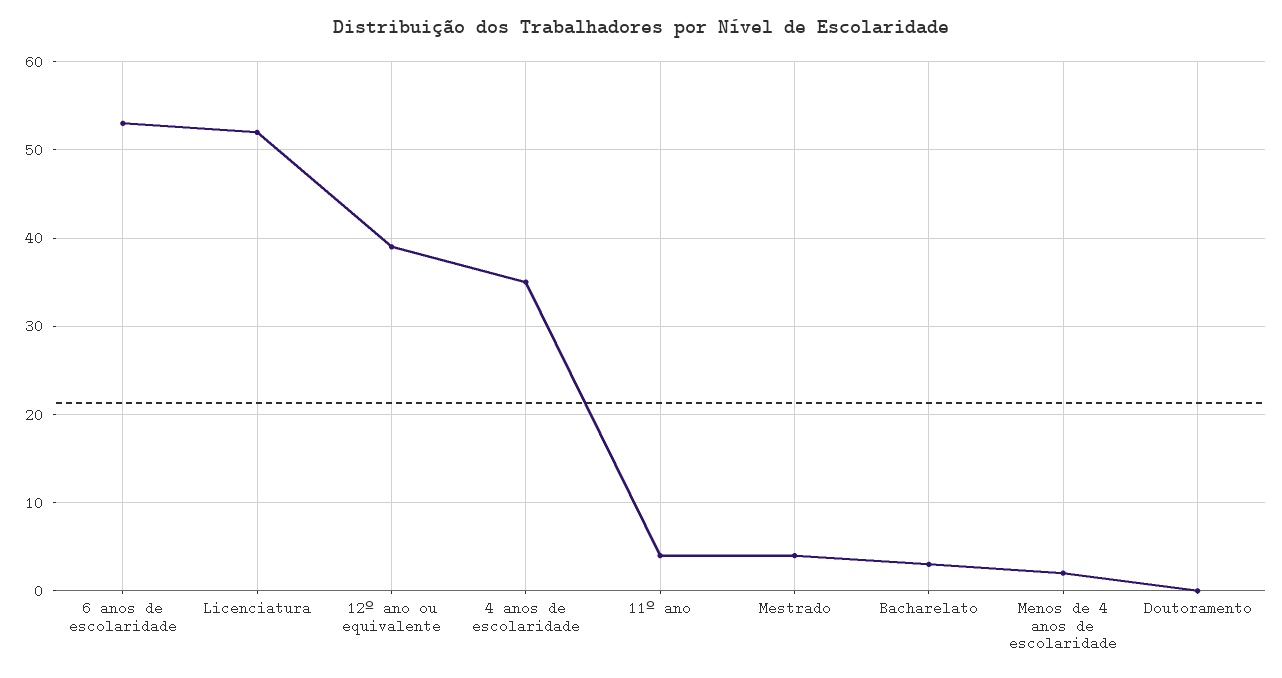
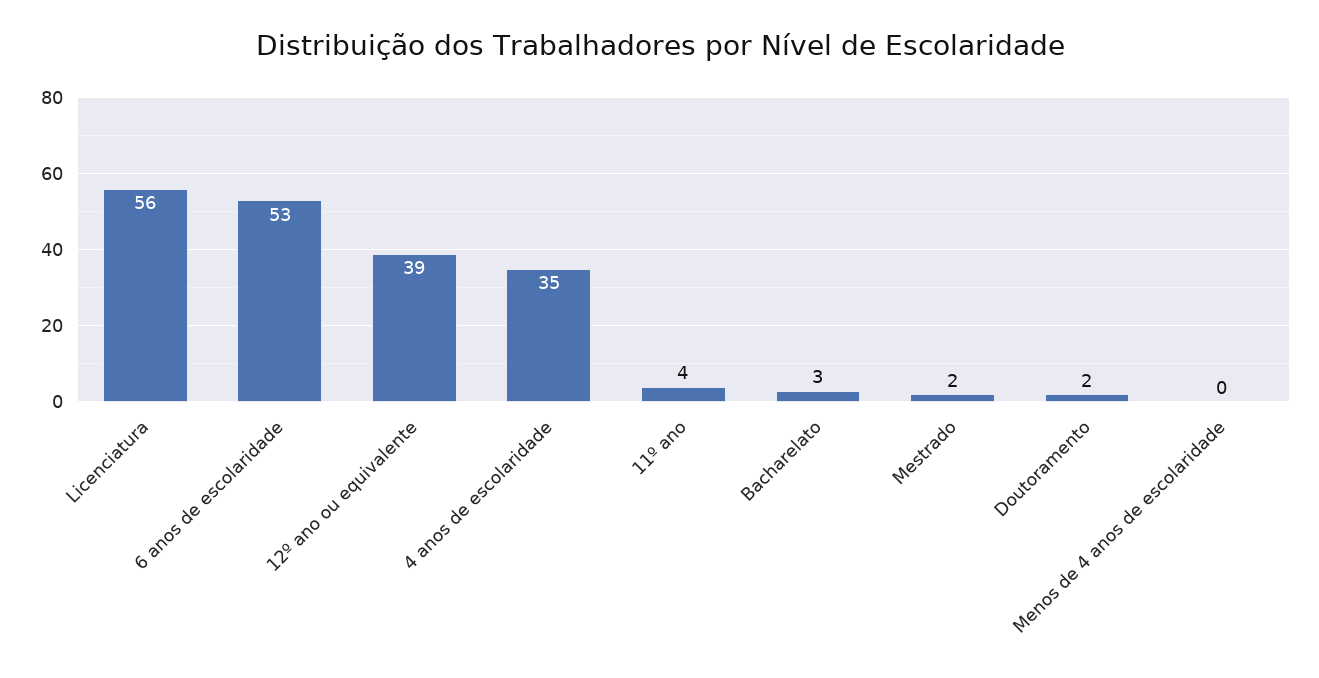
Licenciatura: 52 -> 56
Mestrado: 4 -> 2
Menos de 4 anos de escolaridade: 2 -> 0
Doutoramento: 0 -> 2

